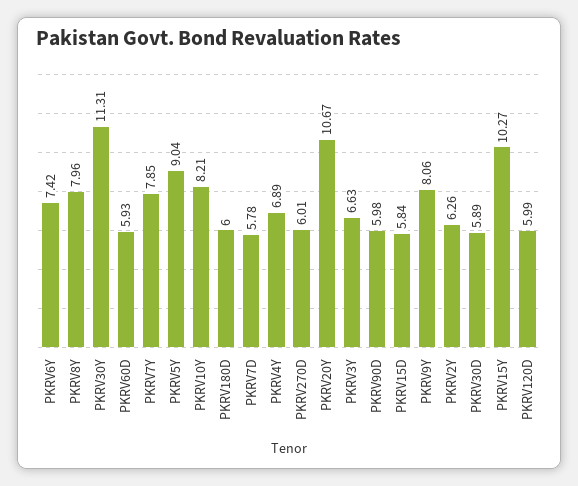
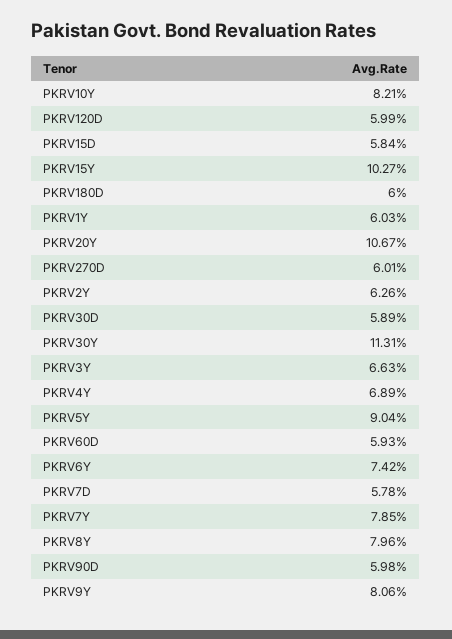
PKRV1Y: none -> 6.03

